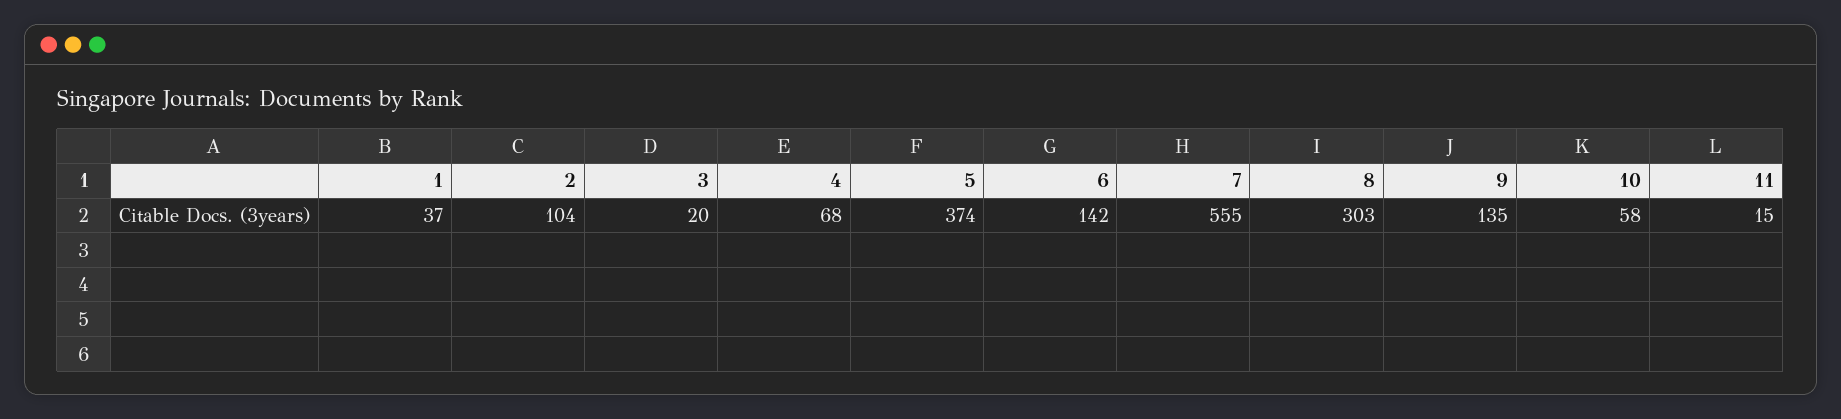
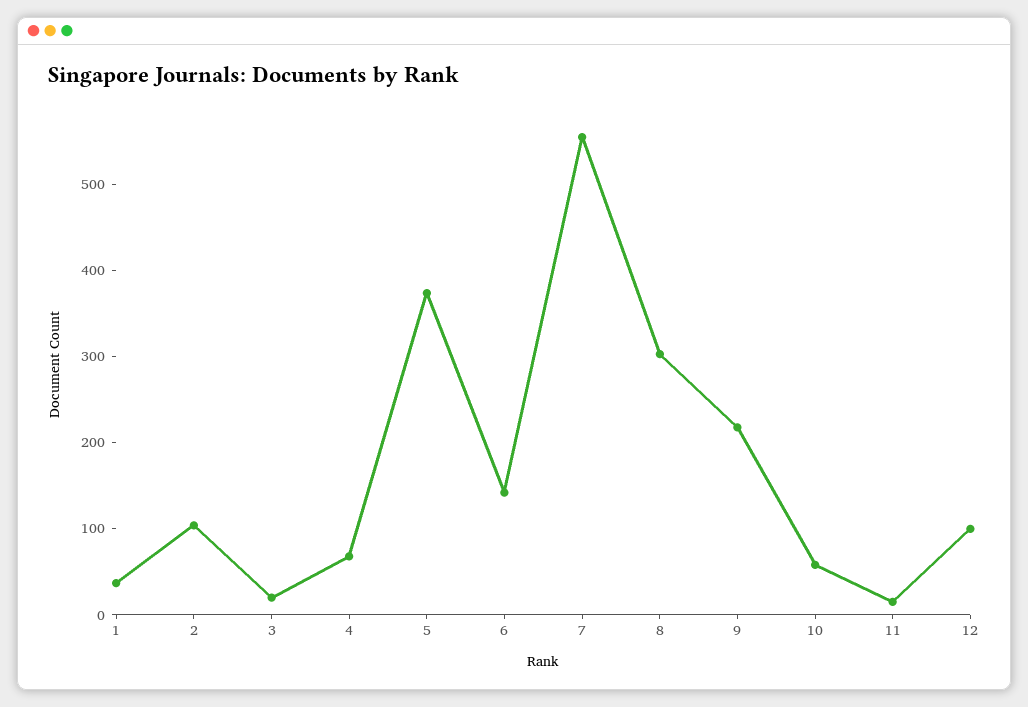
9: 135 -> 220
12: none -> 100

